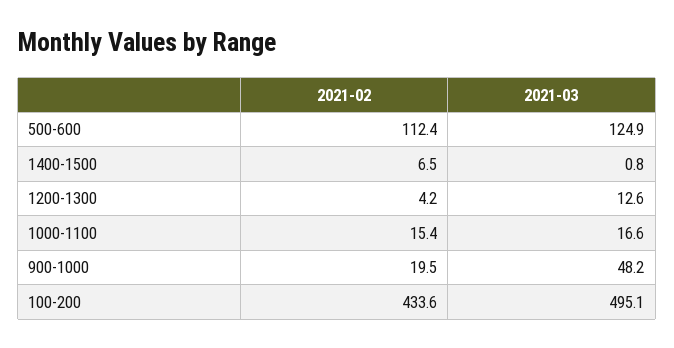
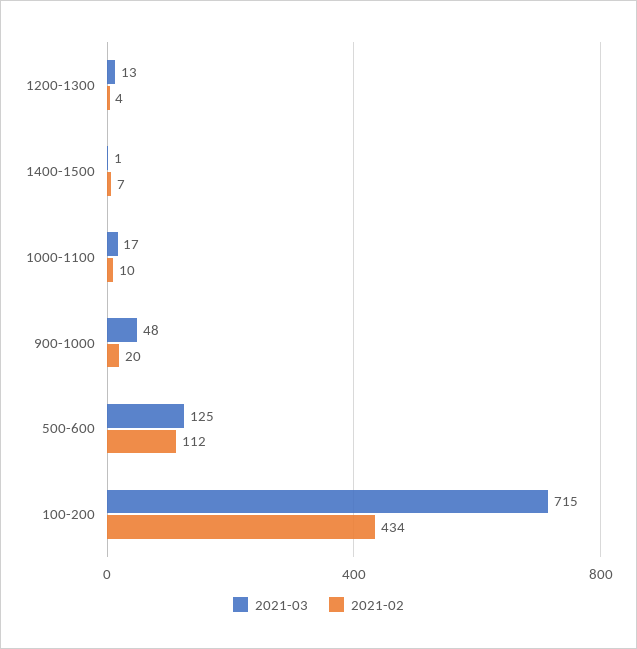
2021-02, 1000-1100: 15.4 -> 10
2021-03, 100-200: 495.1 -> 715

